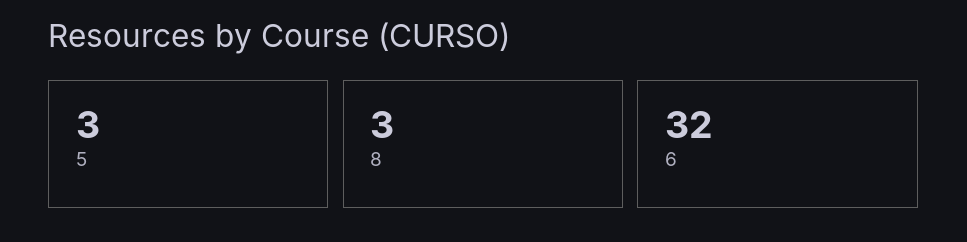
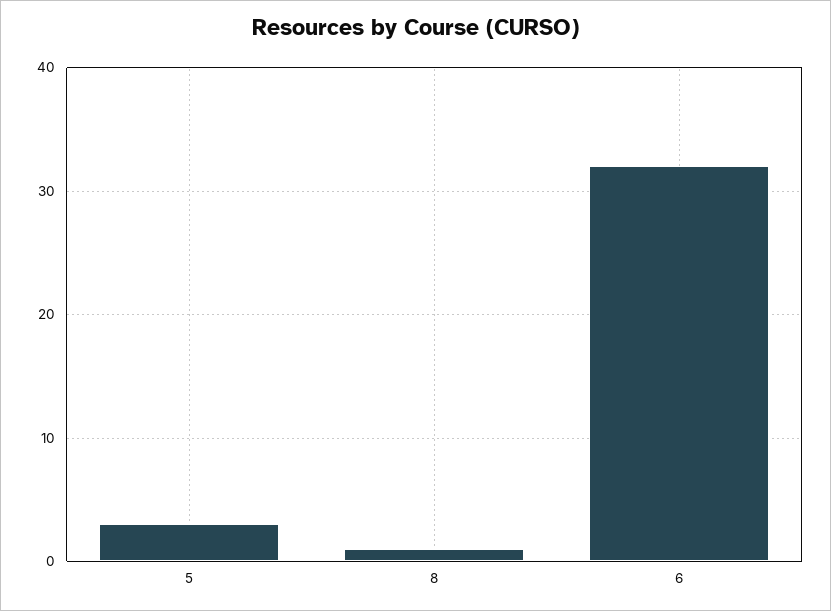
8: 3 -> 1

